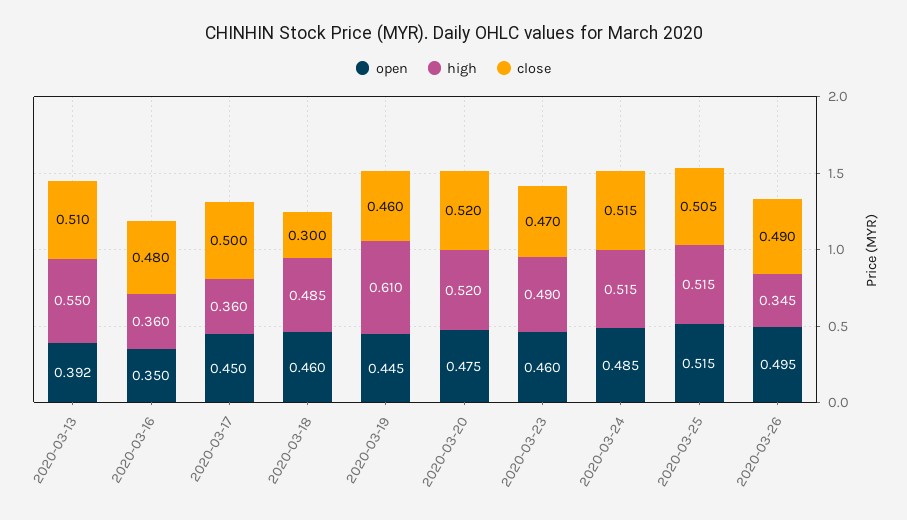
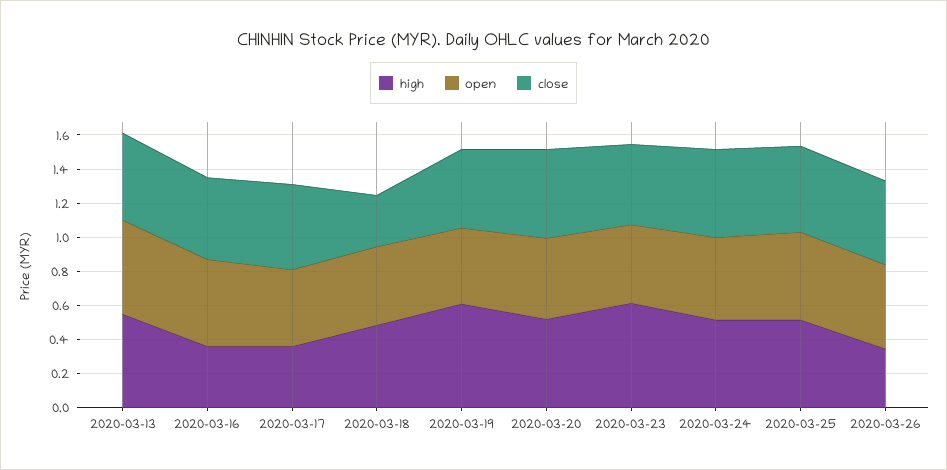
open, 2020-03-13: 0.392 -> 0.55
open, 2020-03-16: 0.35 -> 0.5
high, 2020-03-23: 0.49 -> 0.6

